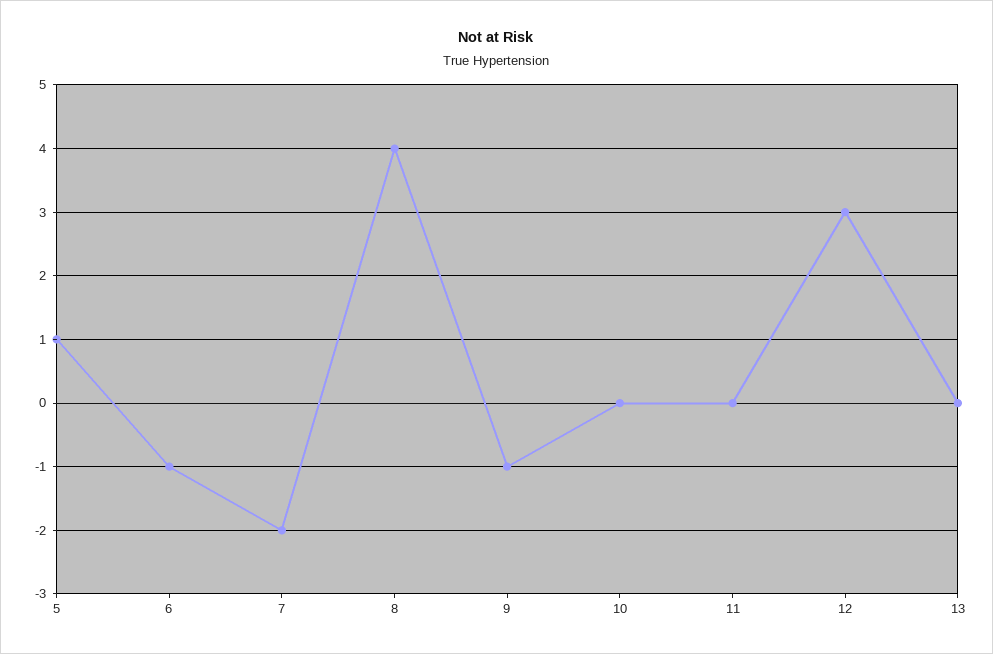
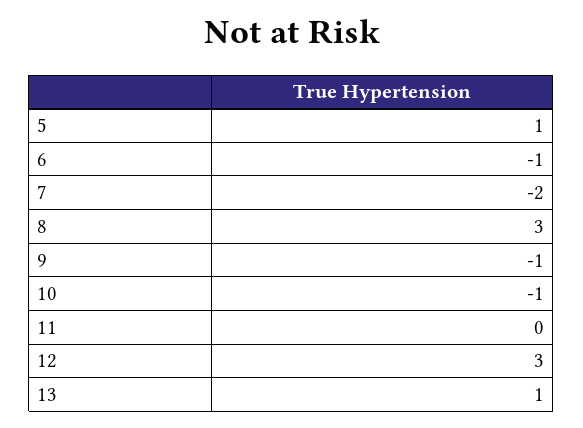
8: 4 -> 3
10: 0 -> -1
13: 0 -> 1

